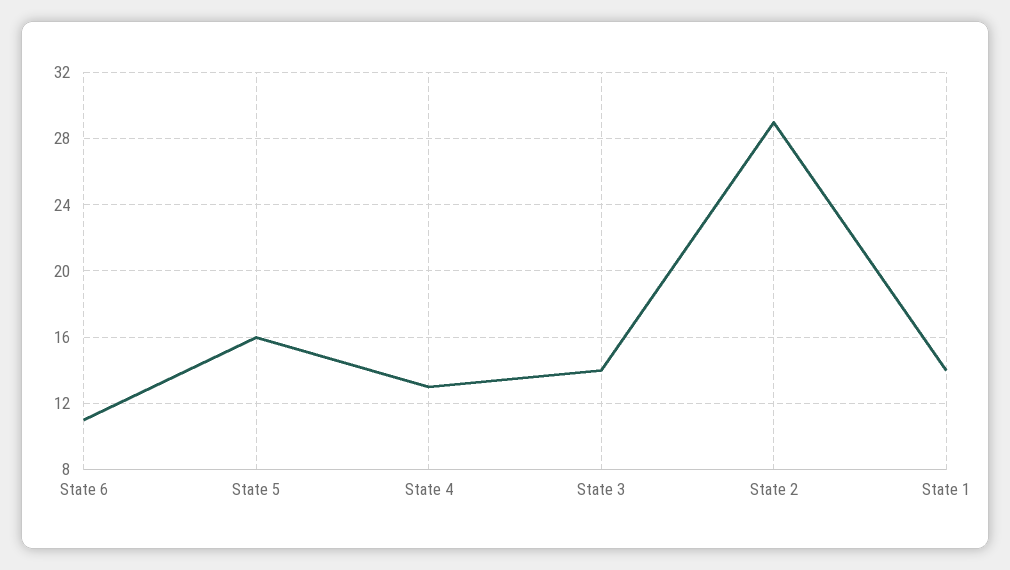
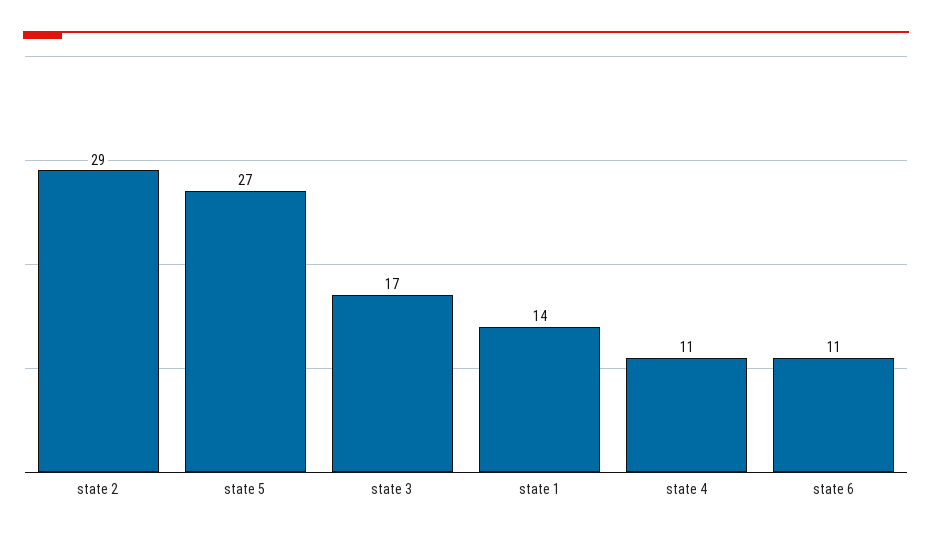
State 5: 16 -> 27
State 4: 13 -> 11
State 3: 14 -> 17

